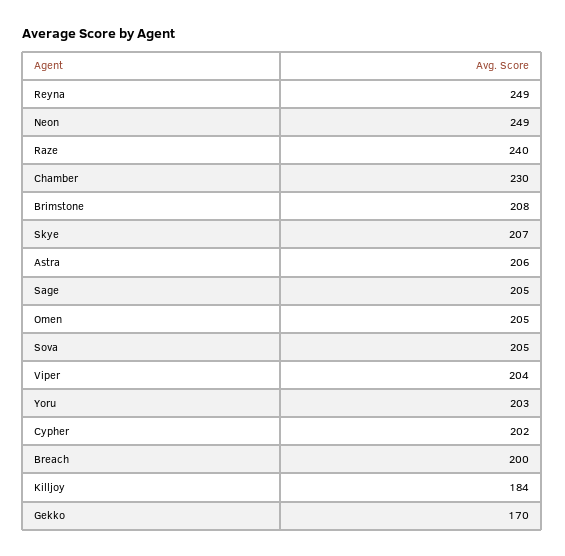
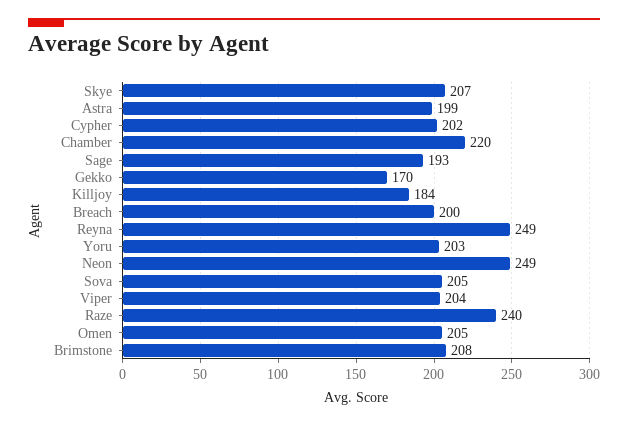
Chamber: 230 -> 220
Astra: 206 -> 199
Sage: 205 -> 193

